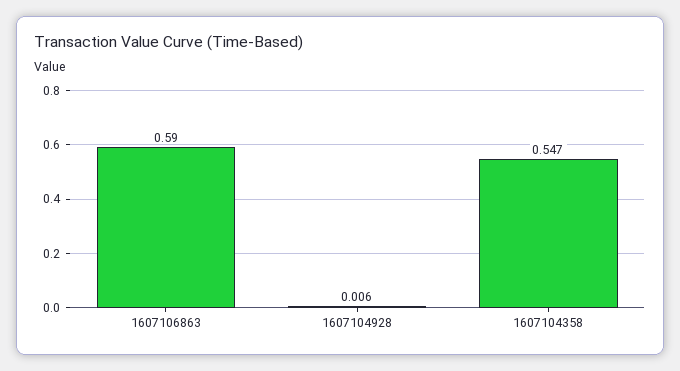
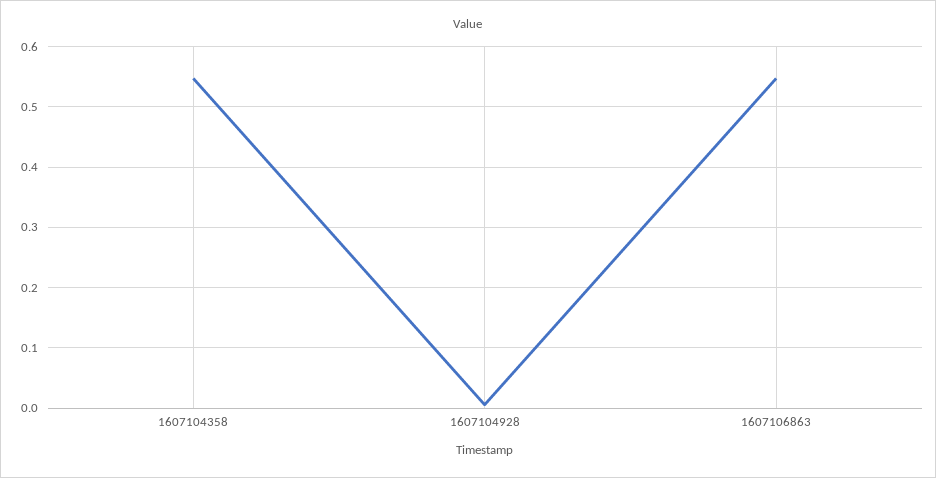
1607106863: 0.59 -> 0.55

